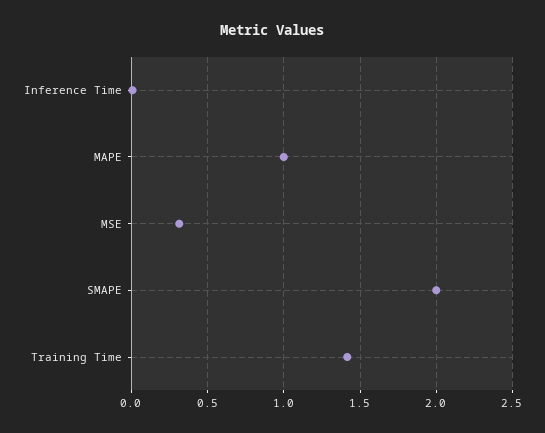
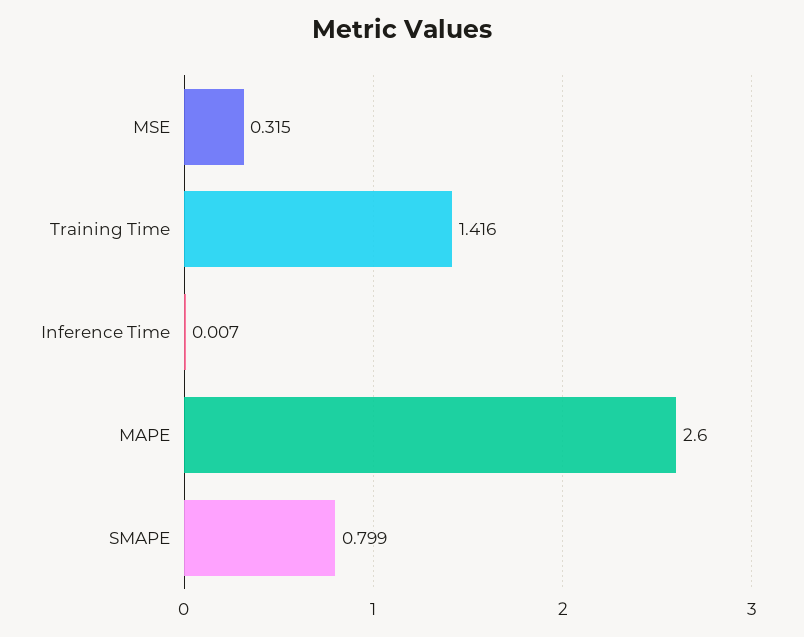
MAPE: 1 -> 2.6
SMAPE: 2 -> 0.799

